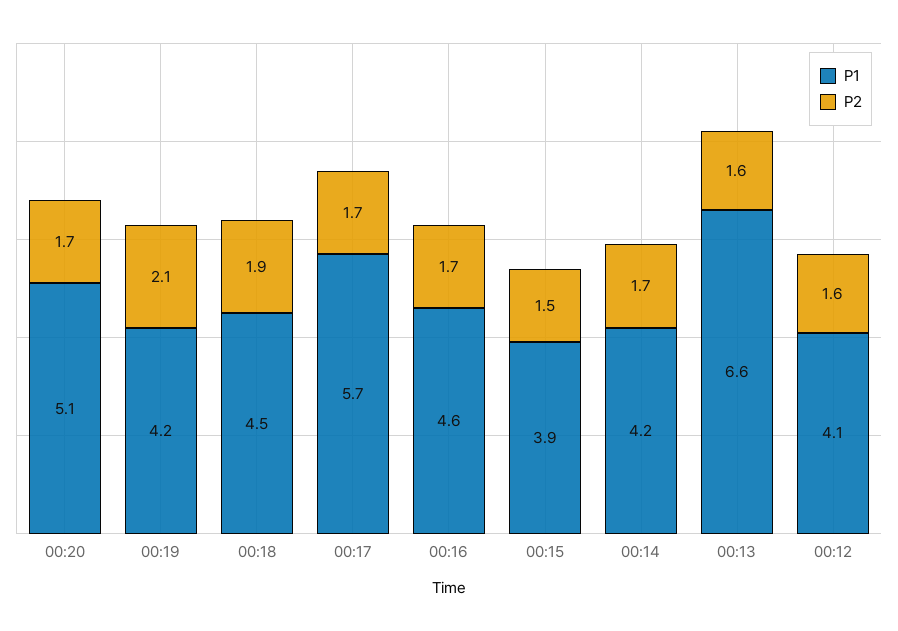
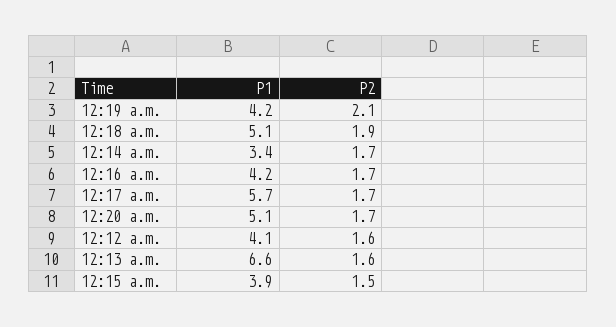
P1, 00:18: 4.5 -> 5.1
P1, 00:16: 4.6 -> 4.2
P1, 00:14: 4.2 -> 3.4

